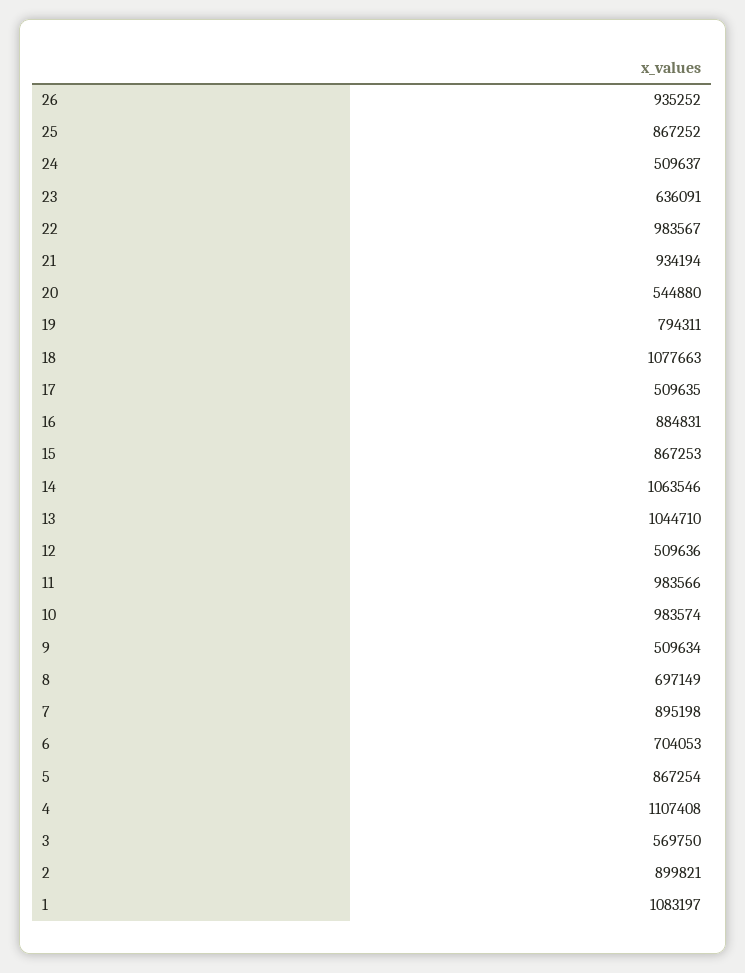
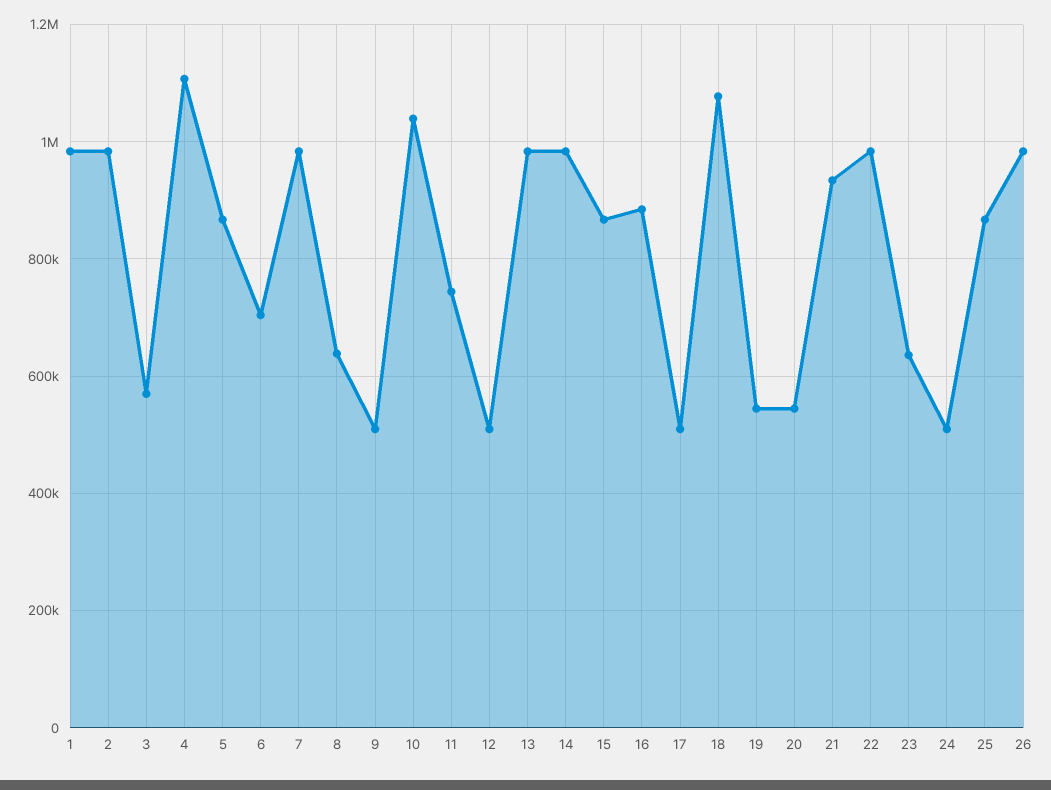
26: 935252 -> 980000
19: 794311 -> 540000
14: 1063546 -> 980000
13: 1044710 -> 980000
11: 983566 -> 740000
10: 983574 -> 1040000
8: 697149 -> 640000
7: 895198 -> 980000
2: 899821 -> 980000
1: 1083197 -> 980000

